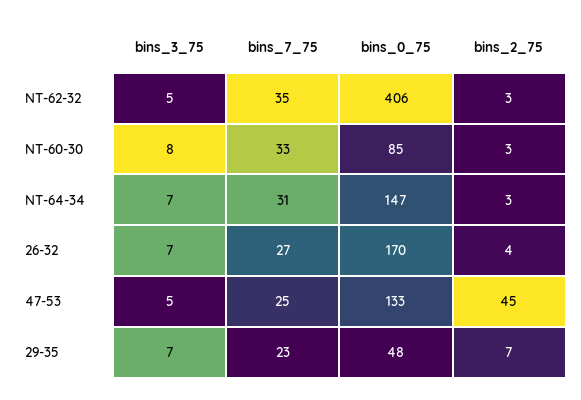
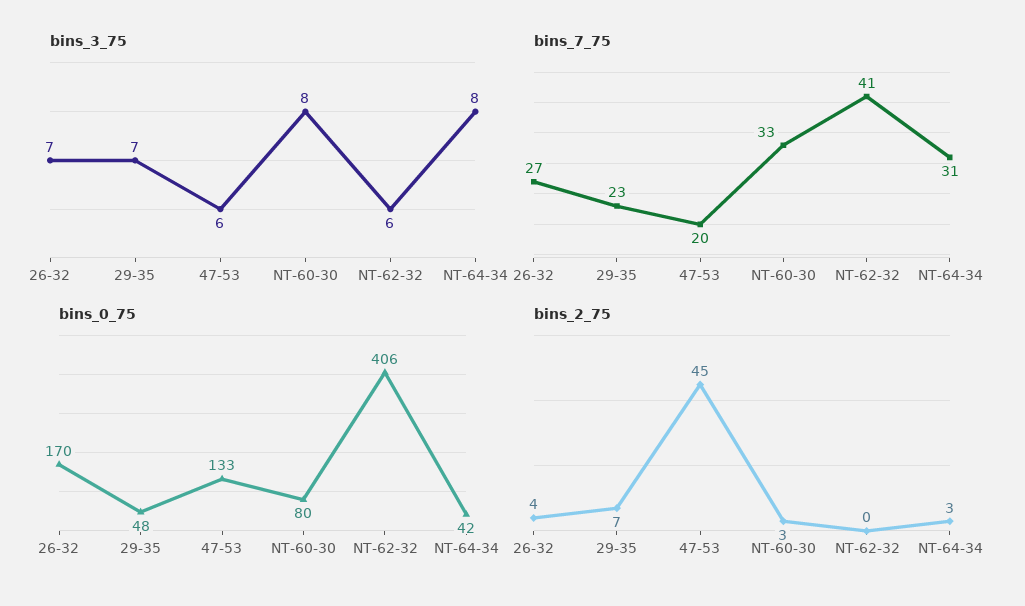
bins_3_75, NT-62-32: 5 -> 6
bins_7_75, NT-62-32: 35 -> 41
bins_2_75, NT-62-32: 3 -> 0
bins_0_75, NT-60-30: 85 -> 80
bins_3_75, NT-64-34: 7 -> 8
bins_0_75, NT-64-34: 147 -> 42
bins_3_75, 47-53: 5 -> 6
bins_7_75, 47-53: 25 -> 20

